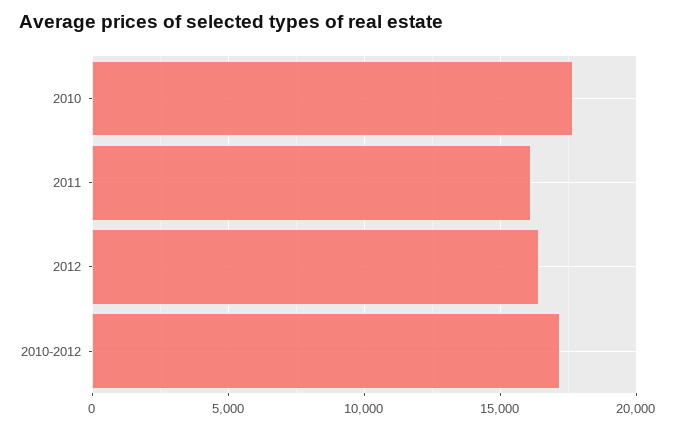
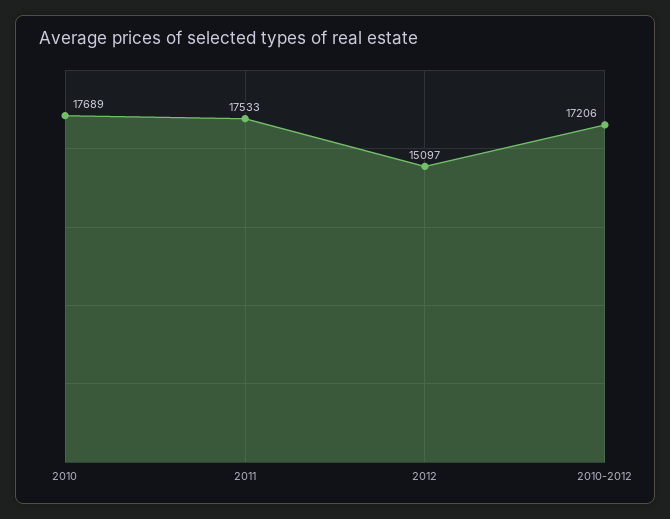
2011: 16000 -> 17533
2012: 16500 -> 15097

